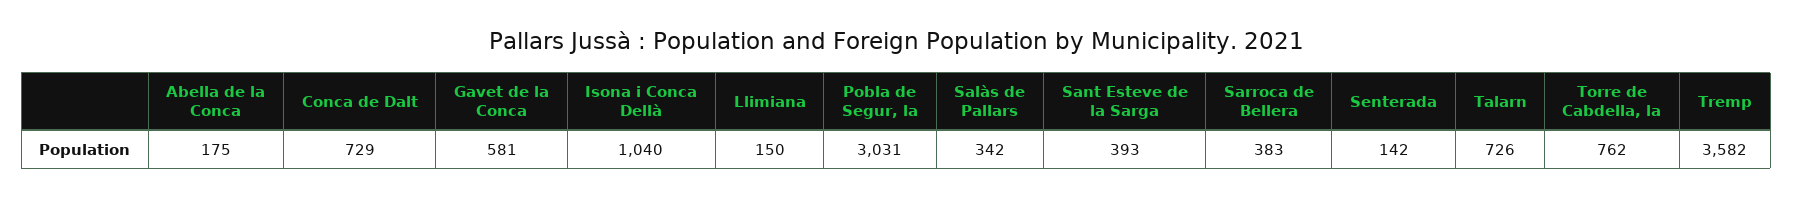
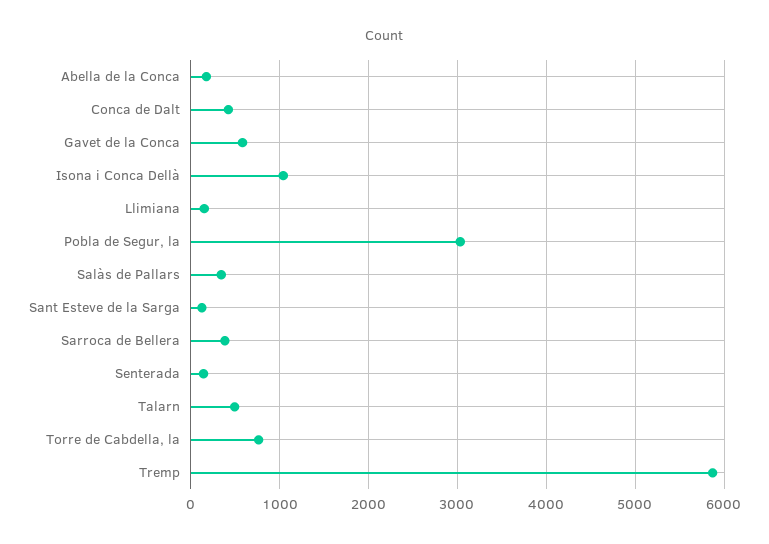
Conca de Dalt: 729 -> 400
Sant Esteve de la Sarga: 393 -> 100
Talarn: 726 -> 500
Tremp: 3582 -> 5900

